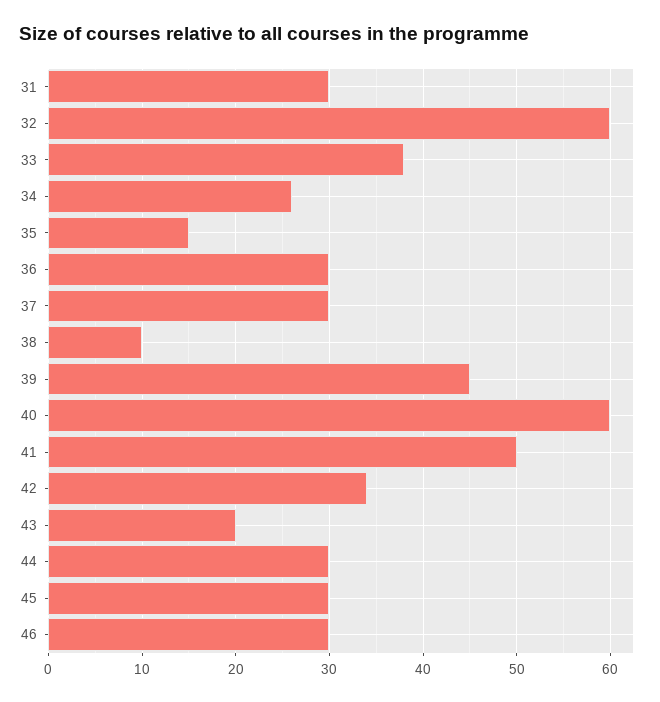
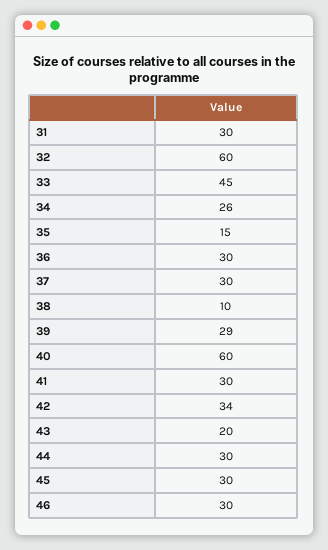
33: 38 -> 45
39: 45 -> 29
41: 50 -> 30

